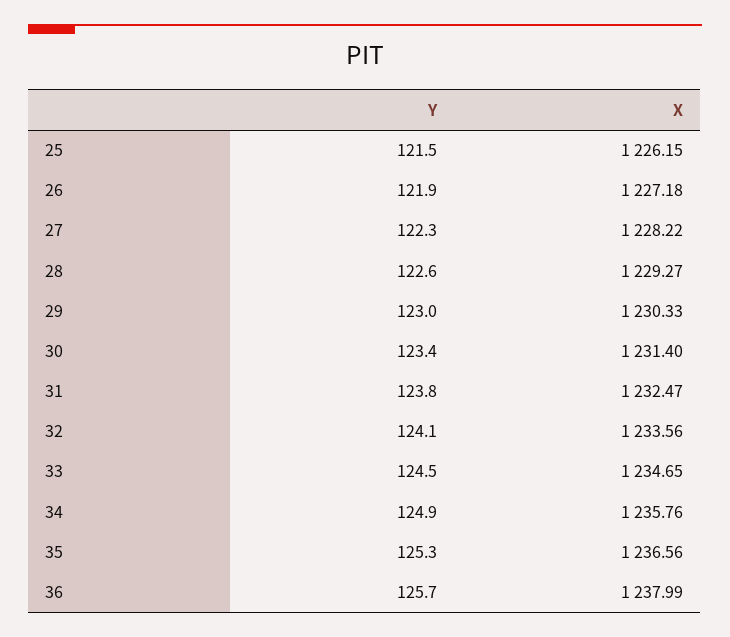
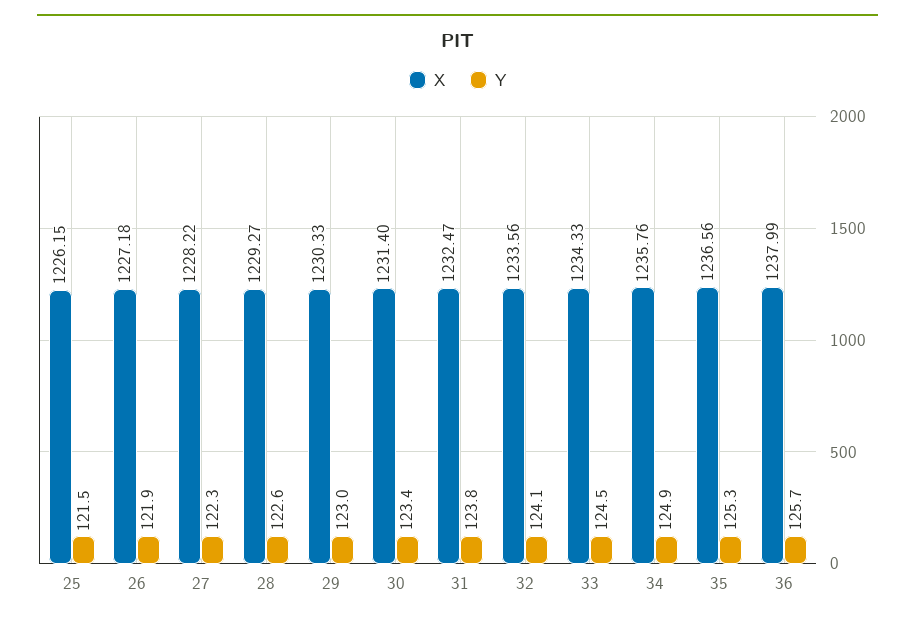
X, 33: 1234.65 -> 1234.33

